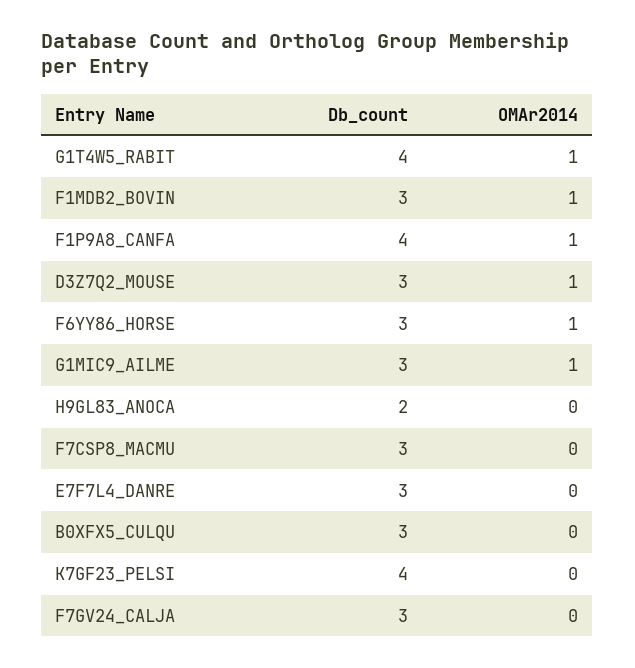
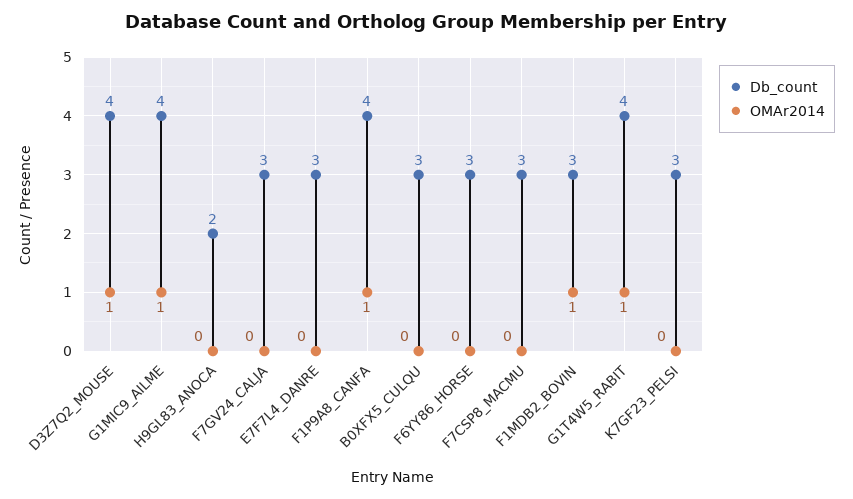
Db_count, D3Z7Q2_MOUSE: 3 -> 4
OMAr2014, F6YY86_HORSE: 1 -> 0
Db_count, G1MIC9_AILME: 3 -> 4
Db_count, K7GF23_PELSI: 4 -> 3

